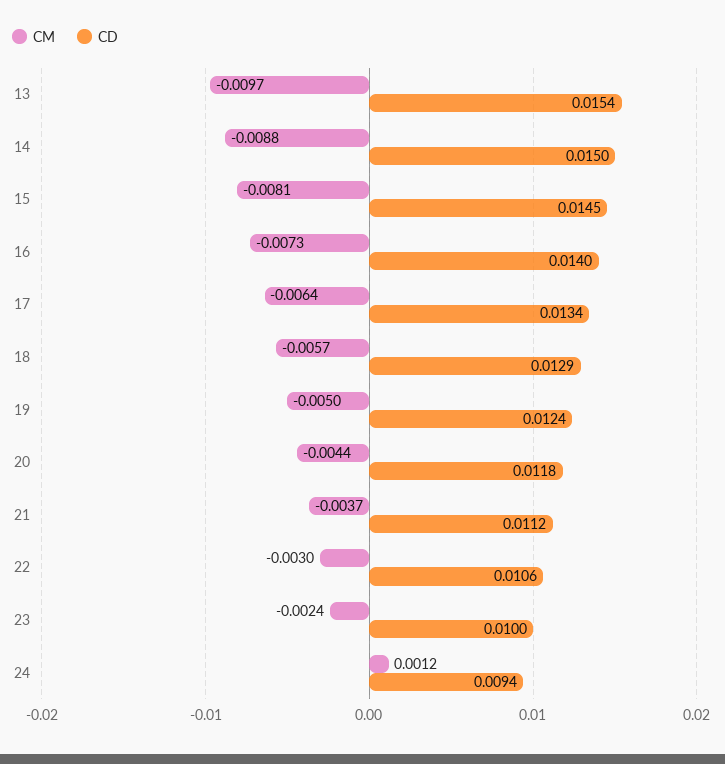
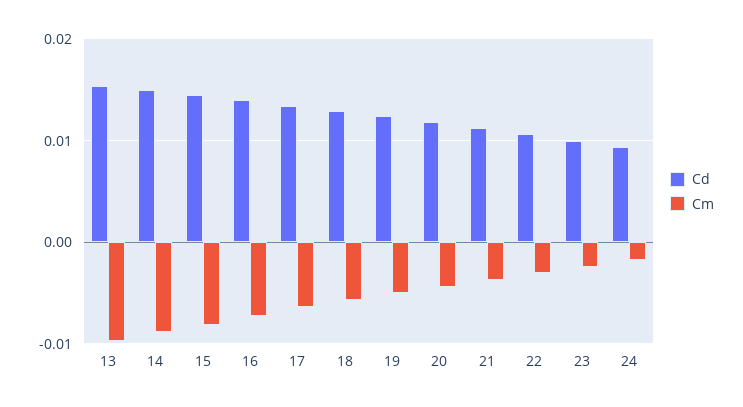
CM, 24: 0.0012 -> -0.002

